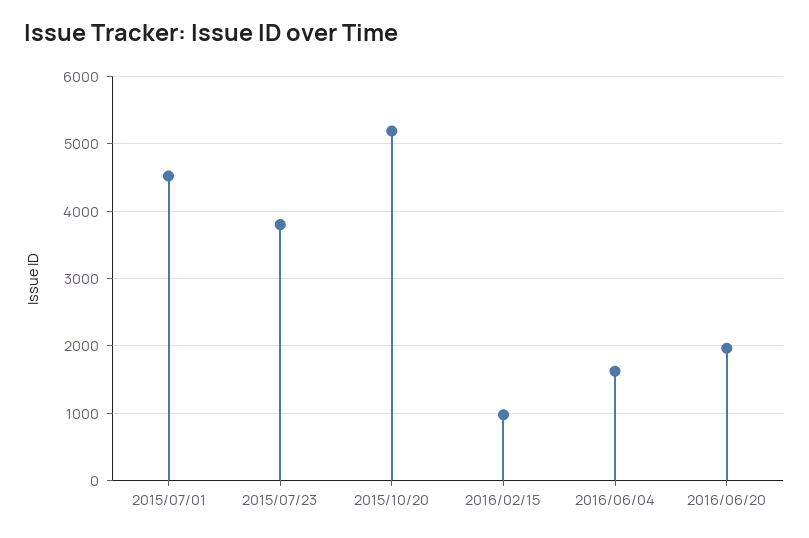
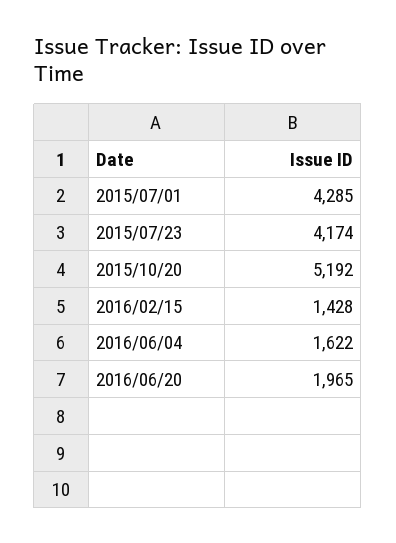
2015/07/01: 4500 -> 4285
2015/07/23: 3800 -> 4174
2016/02/15: 1000 -> 1428

